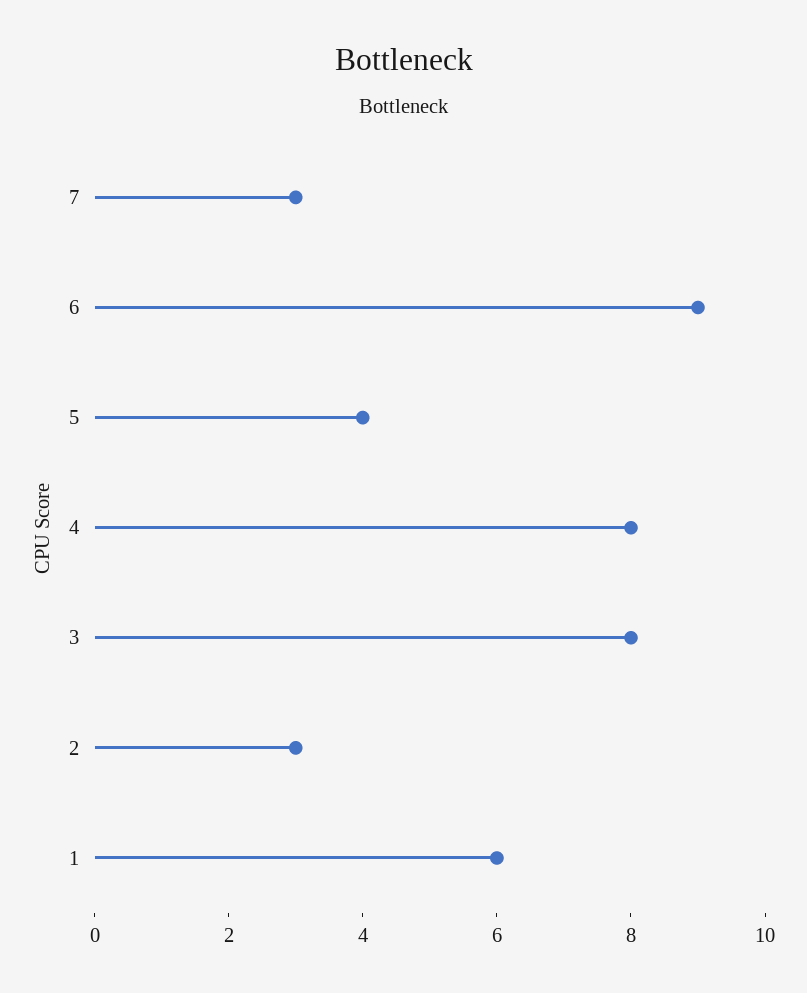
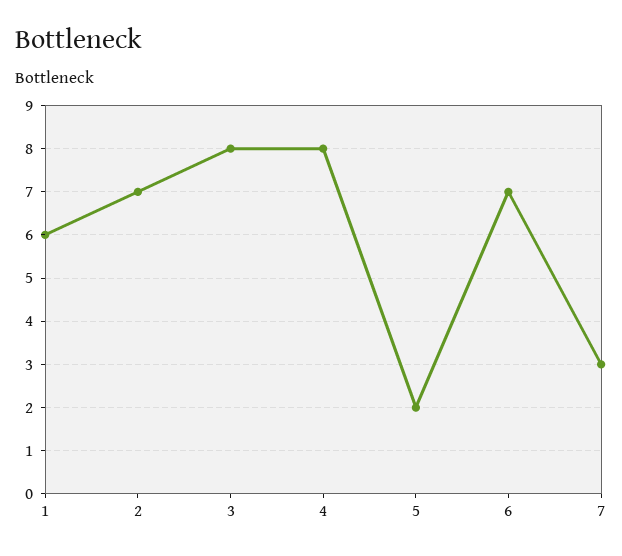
6: 9 -> 7
5: 4 -> 2
2: 3 -> 7

